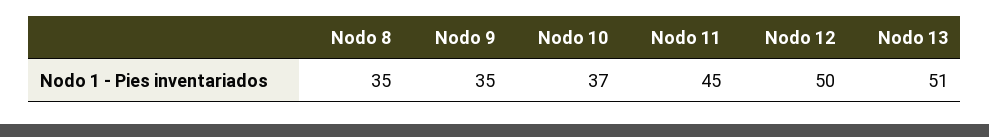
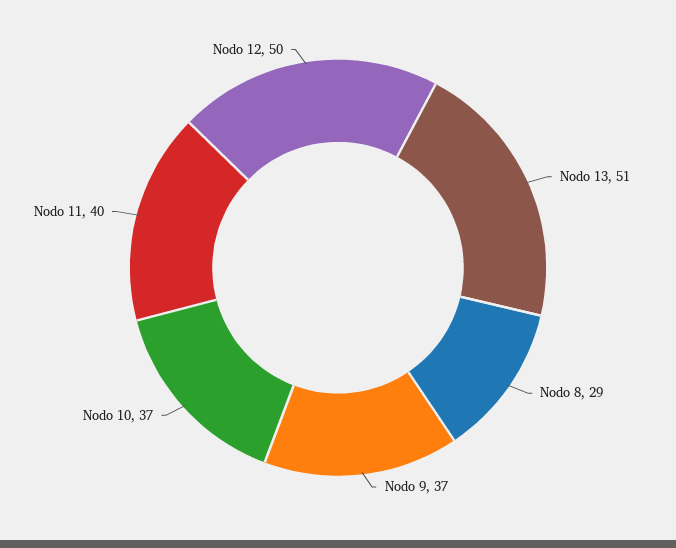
Nodo 8: 35 -> 29
Nodo 9: 35 -> 37
Nodo 11: 45 -> 40

